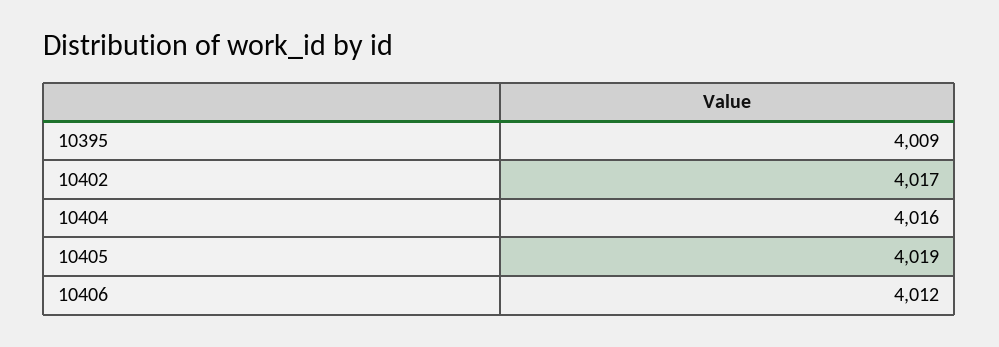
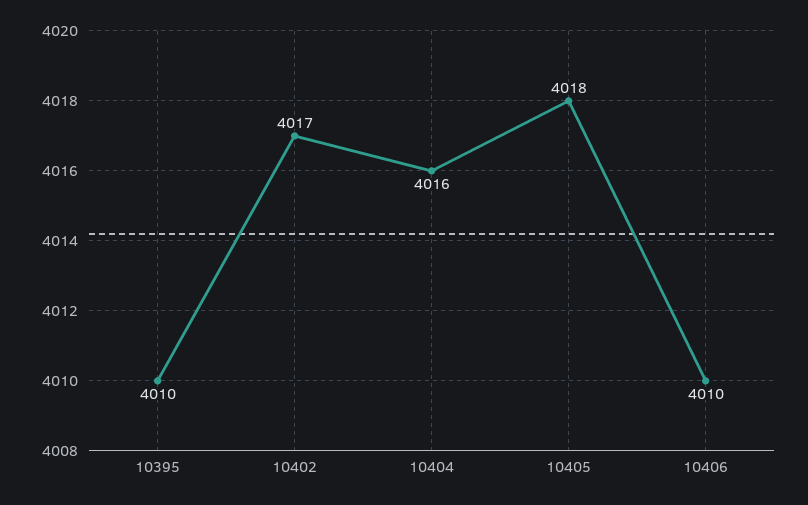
10395: 4009 -> 4010
10405: 4019 -> 4018
10406: 4012 -> 4010

